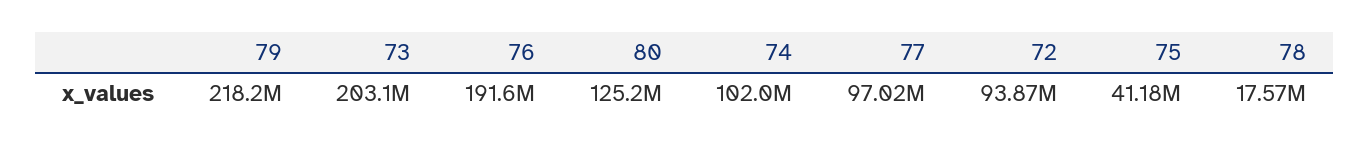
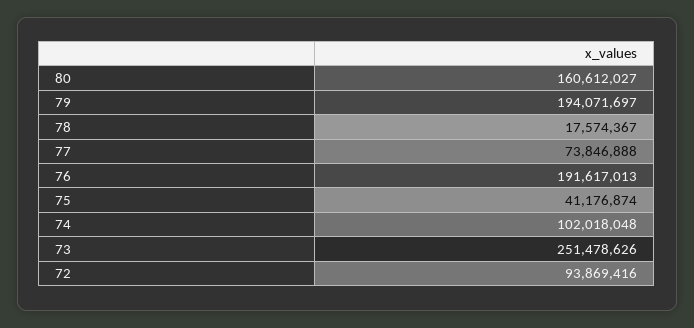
79: 218200000 -> 194071697
73: 203100000 -> 251478626
80: 125200000 -> 160612027
77: 97020000 -> 73846888

